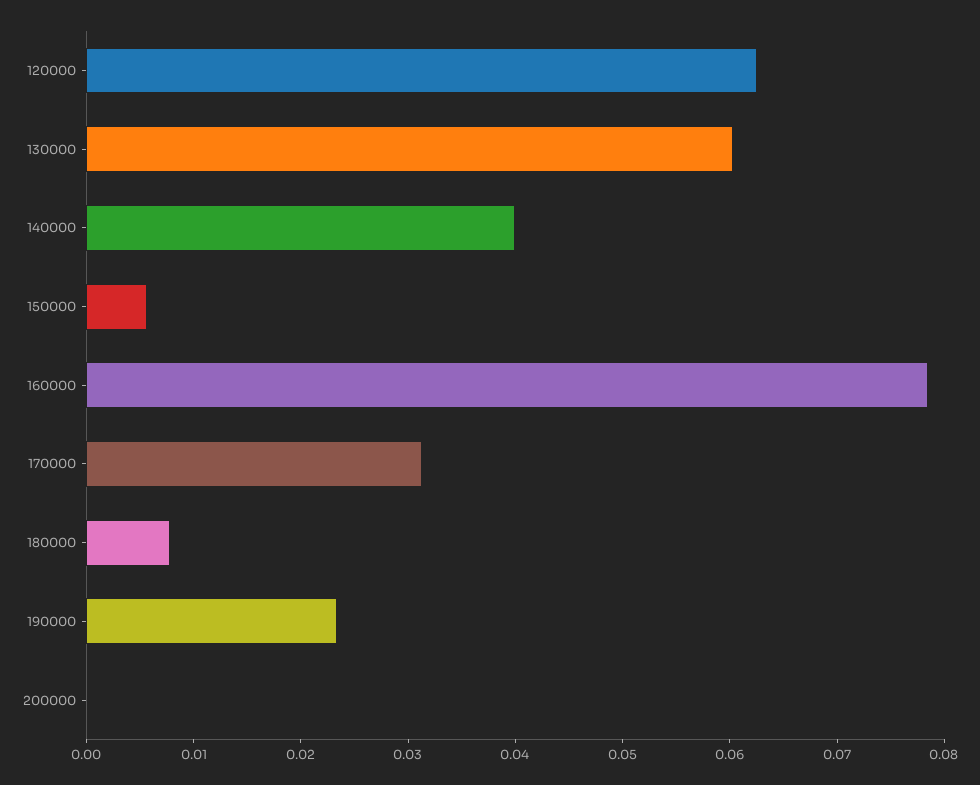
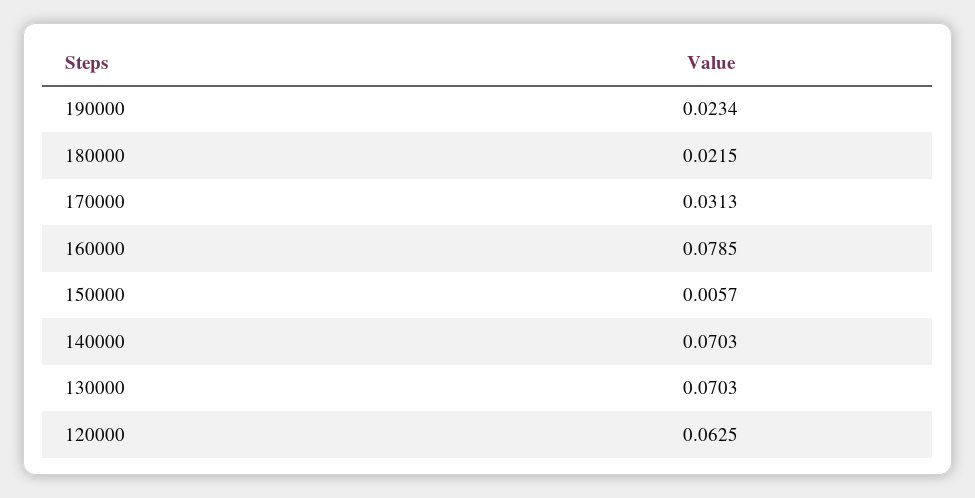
130000: 0.06 -> 0.0703
140000: 0.04 -> 0.0703
180000: 0.008 -> 0.0215
200000: 0 -> none

